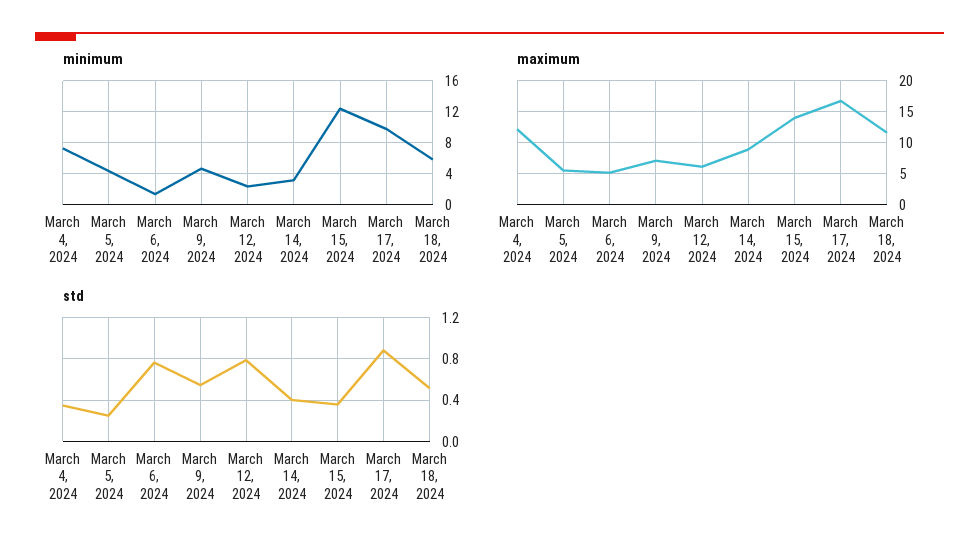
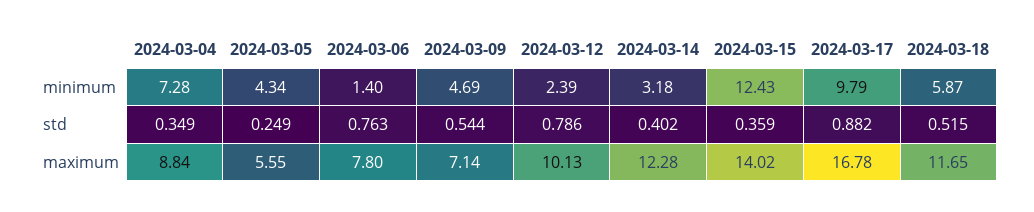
maximum, March 4, 2024: 12 -> 8.84
maximum, March 6, 2024: 5 -> 7.8
maximum, March 12, 2024: 6 -> 10.13
maximum, March 14, 2024: 9 -> 12.28

